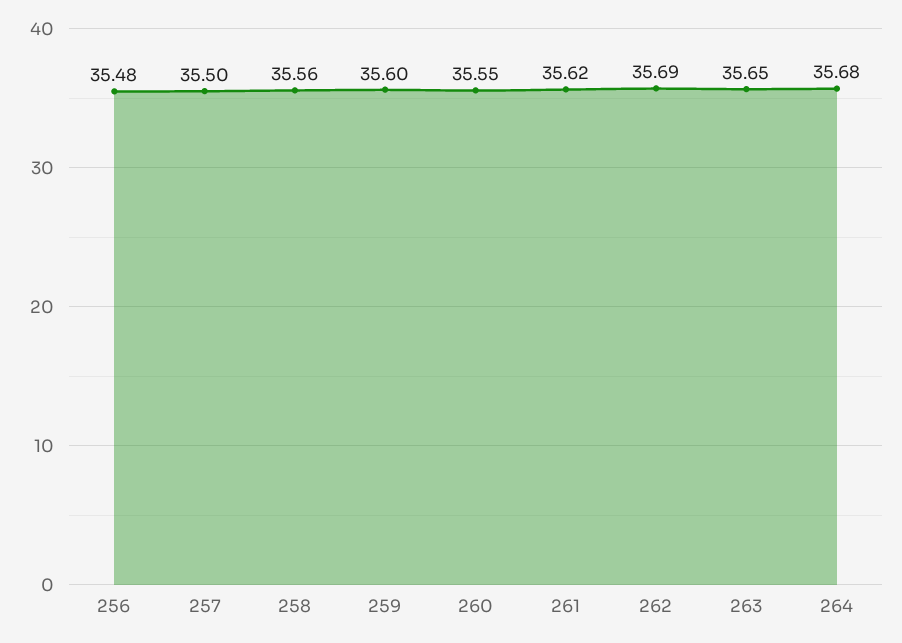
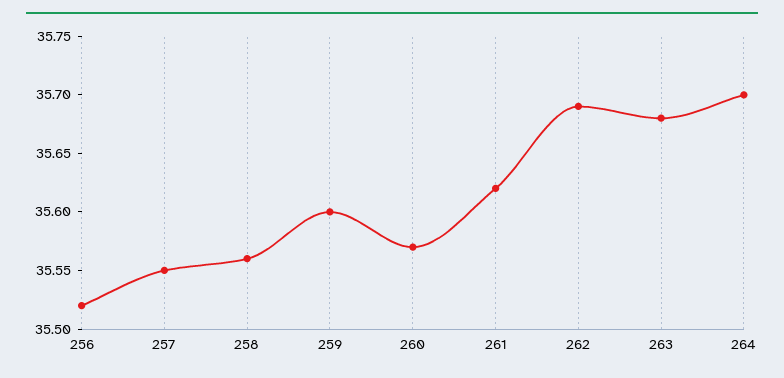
256: 35.48 -> 35.52
257: 35.5 -> 35.55
260: 35.55 -> 35.57
263: 35.65 -> 35.68
264: 35.68 -> 35.7

